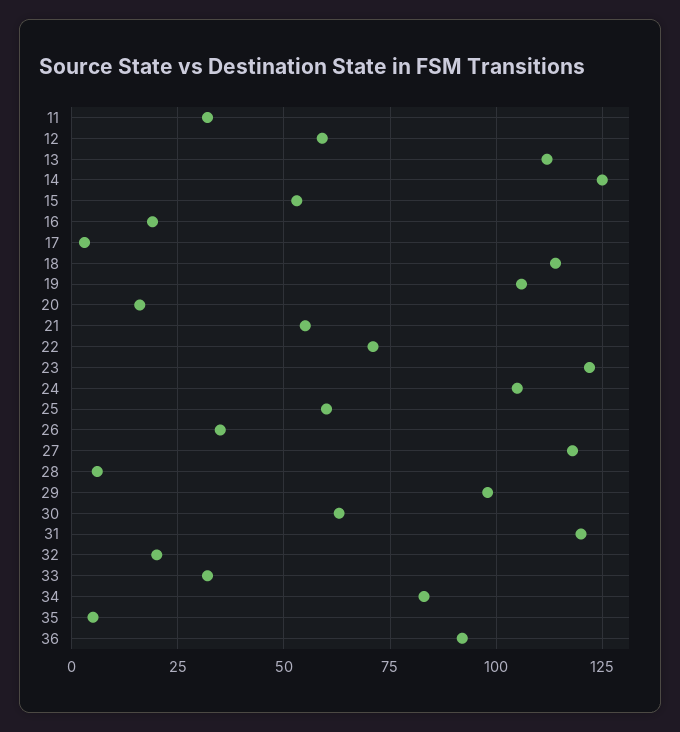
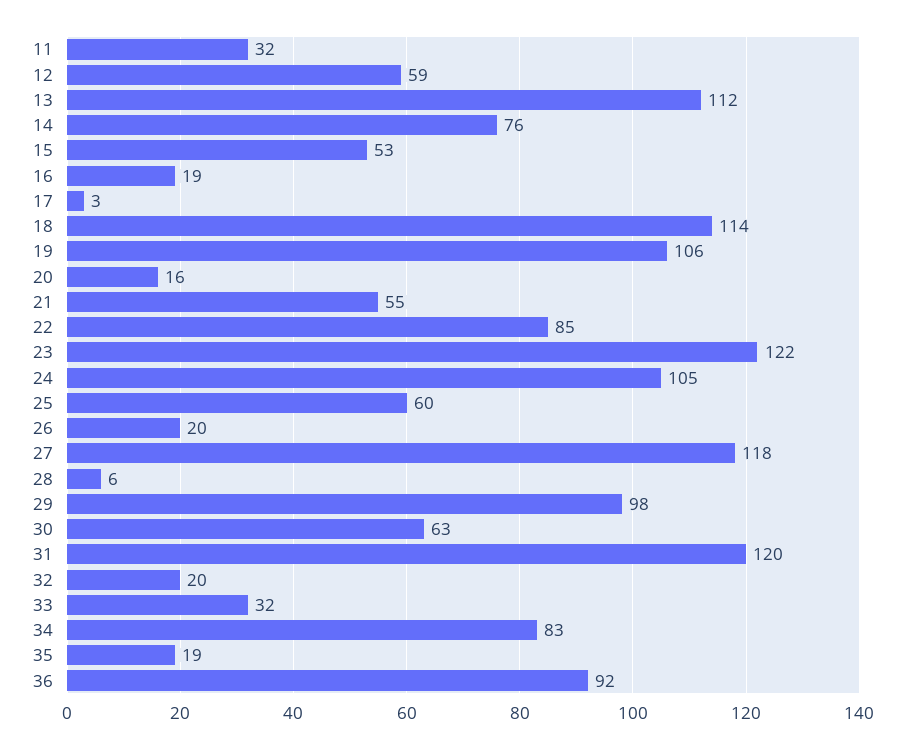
14: 125 -> 76
22: 70 -> 85
26: 35 -> 20
35: 5 -> 19

